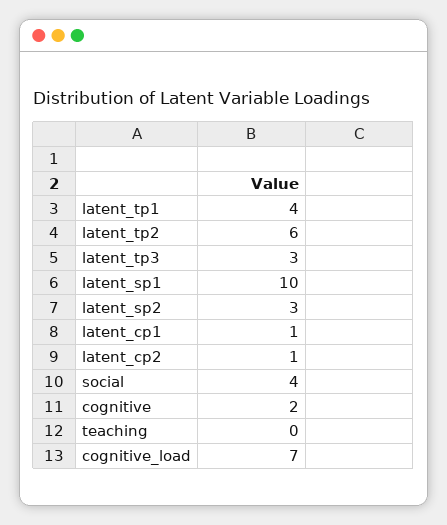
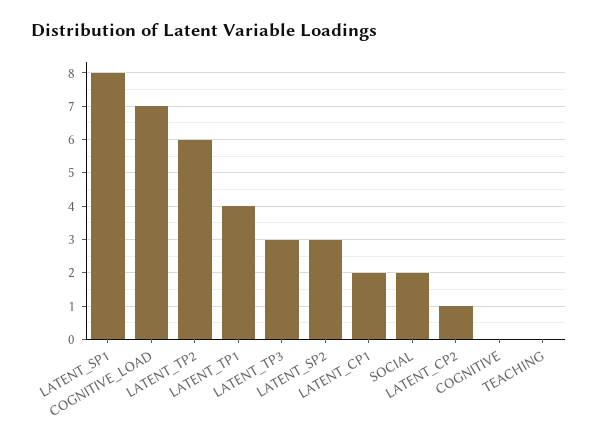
latent_sp1: 10 -> 8
latent_cp1: 1 -> 2
social: 4 -> 2
cognitive: 2 -> 0

